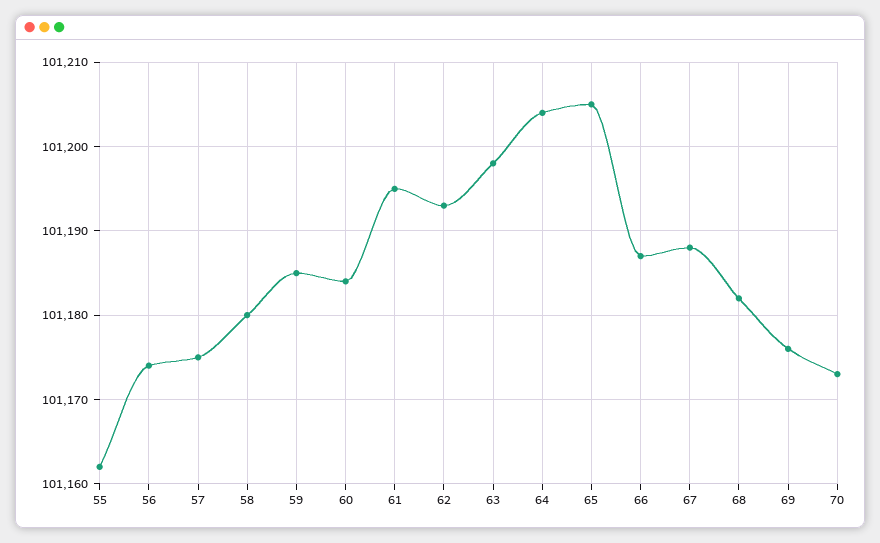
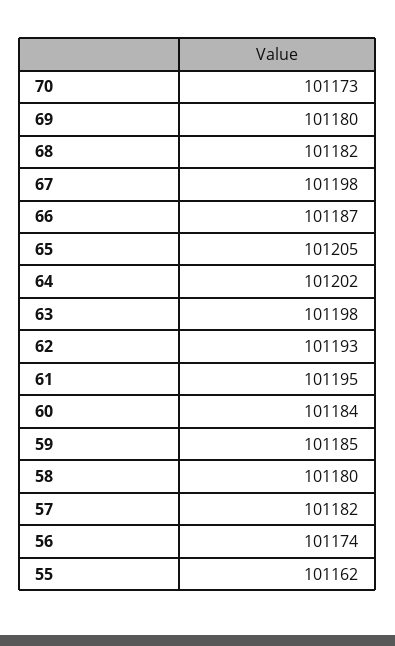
57: 101175 -> 101182
64: 101204 -> 101202
67: 101188 -> 101198
69: 101176 -> 101180

